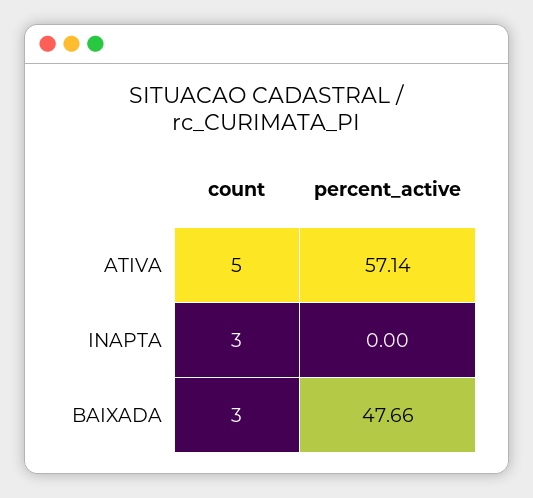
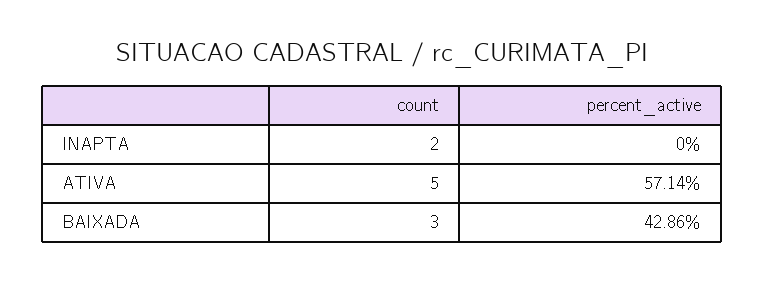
count, INAPTA: 3 -> 2
percent_active, BAIXADA: 47.66 -> 42.86

